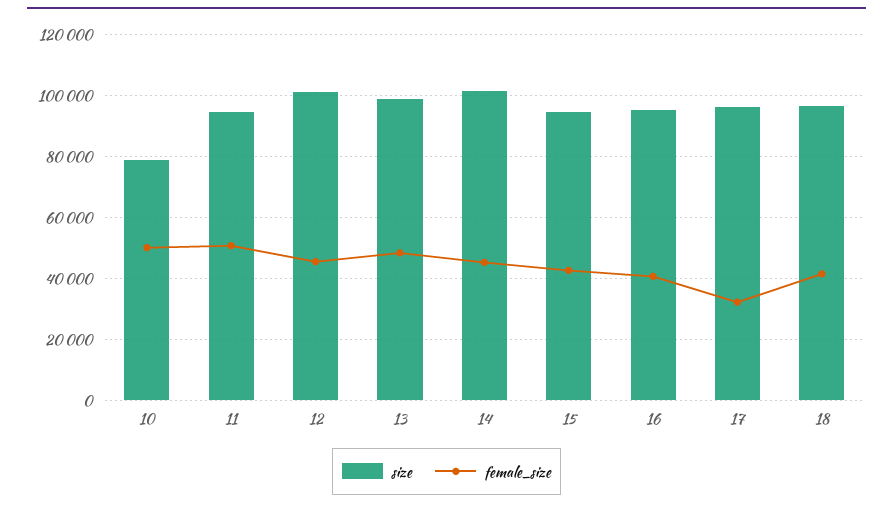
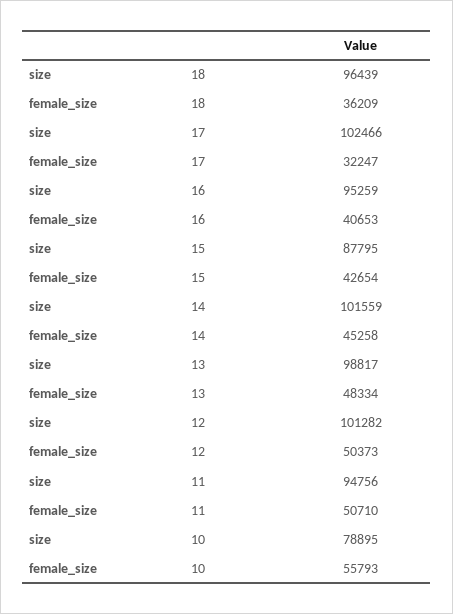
female_size, 10: 50000 -> 55793
female_size, 12: 46000 -> 50373
size, 15: 94000 -> 87795
size, 17: 96000 -> 102466
female_size, 18: 42000 -> 36209

